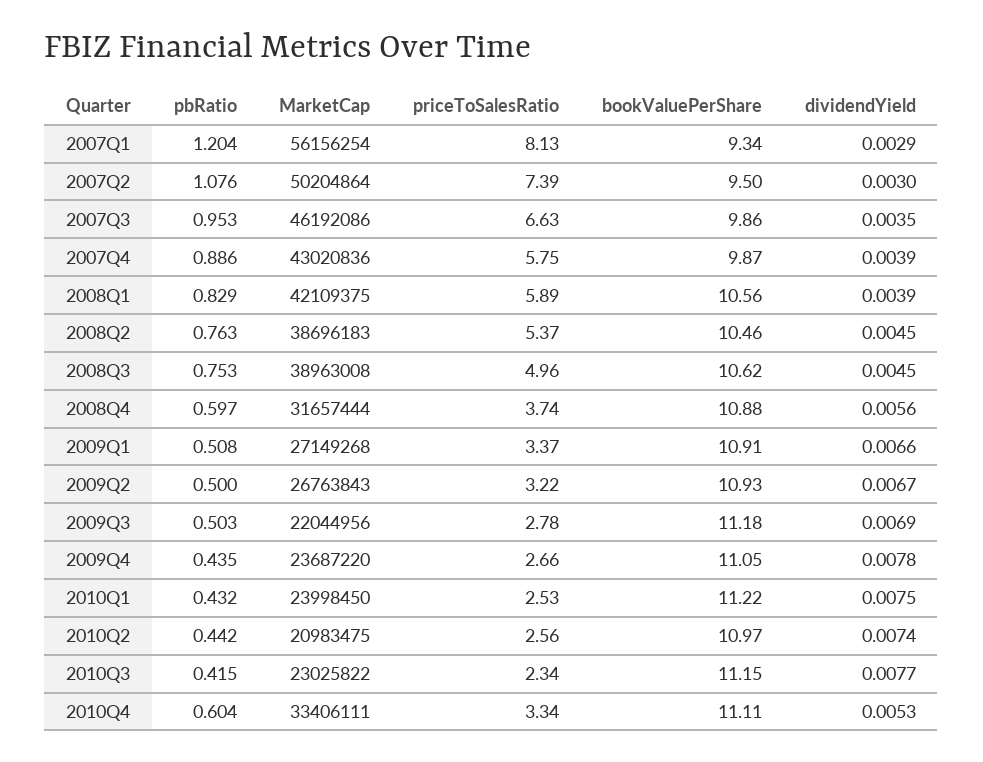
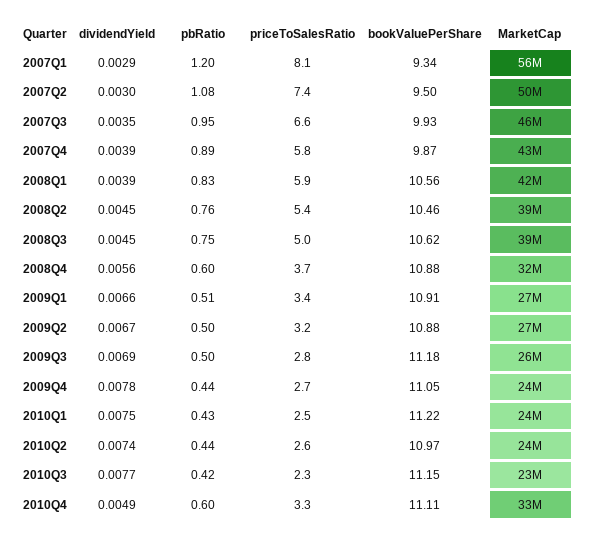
bookValuePerShare, 2007Q3: 9.86 -> 9.93
bookValuePerShare, 2009Q2: 10.93 -> 10.88
MarketCap, 2009Q3: 22044956 -> 26000000
MarketCap, 2010Q2: 20983475 -> 24000000
dividendYield, 2010Q4: 0.0053 -> 0.0049

